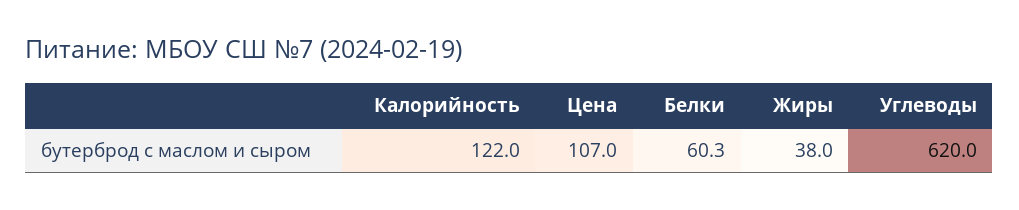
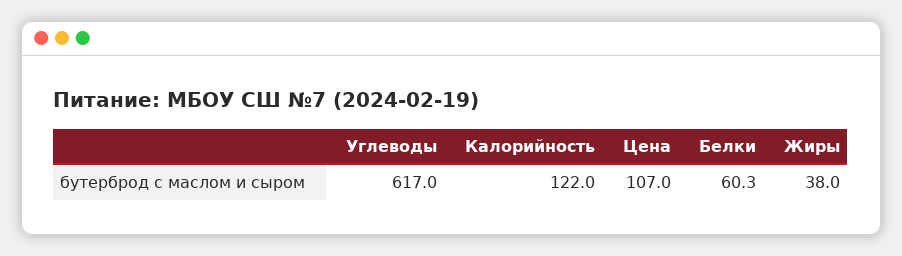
Углеводы: 620 -> 617

